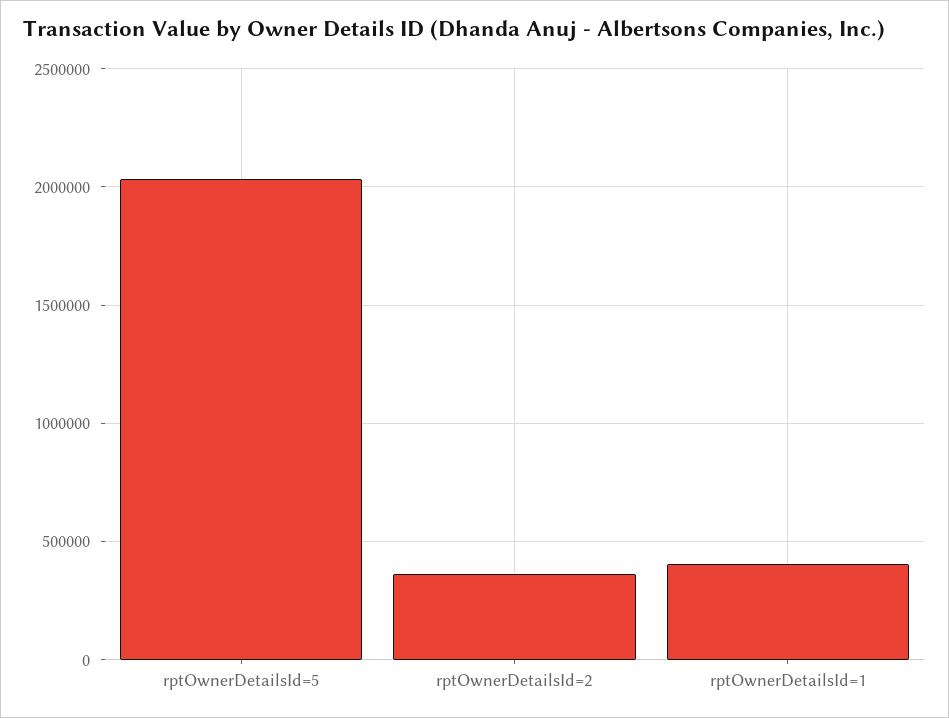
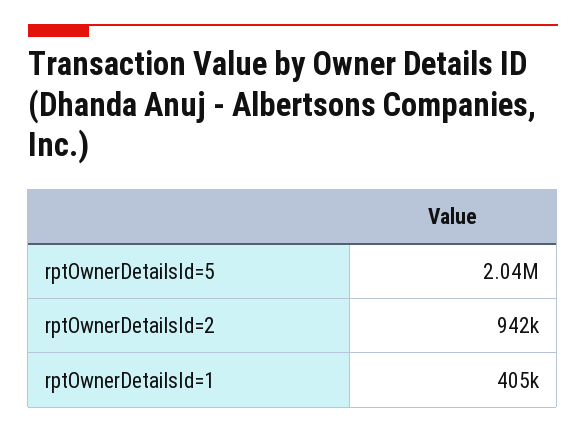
rptOwnerDetailsId=2: 350000 -> 942000

